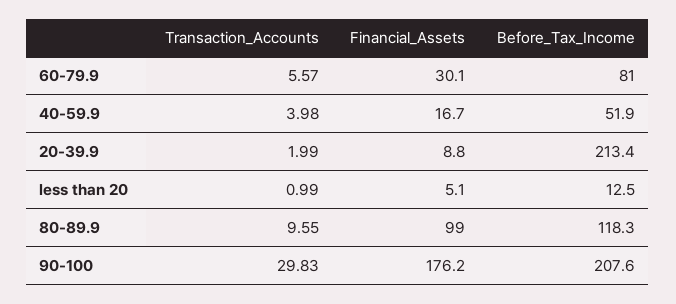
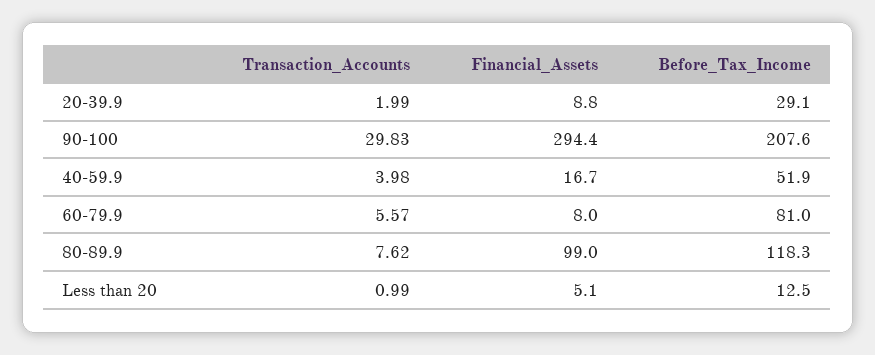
Financial_Assets, 60-79.9: 30.1 -> 8
Before_Tax_Income, 20-39.9: 213.4 -> 29.1
Transaction_Accounts, 80-89.9: 9.55 -> 7.62
Financial_Assets, 90-100: 176.2 -> 294.4

